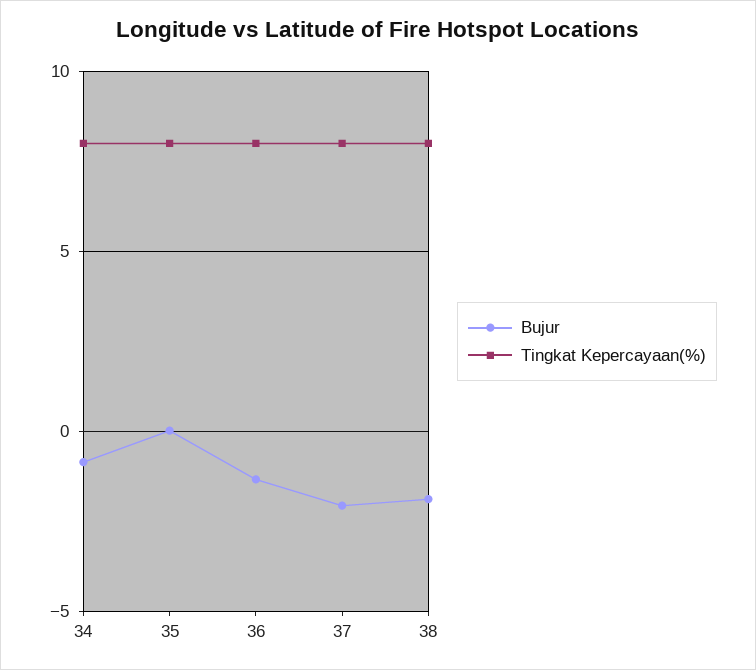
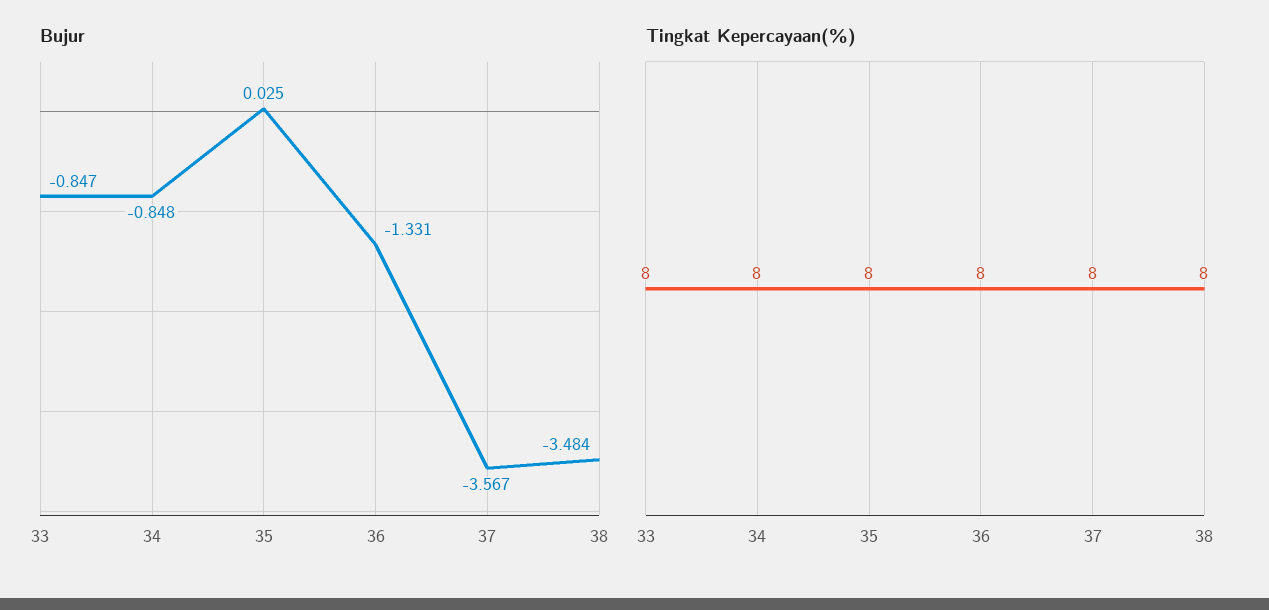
Bujur, 37: -2 -> -3.567
Bujur, 38: -2 -> -3.484
Bujur, 33: none -> -0.847
Tingkat Kepercayaan(%), 33: none -> 8

